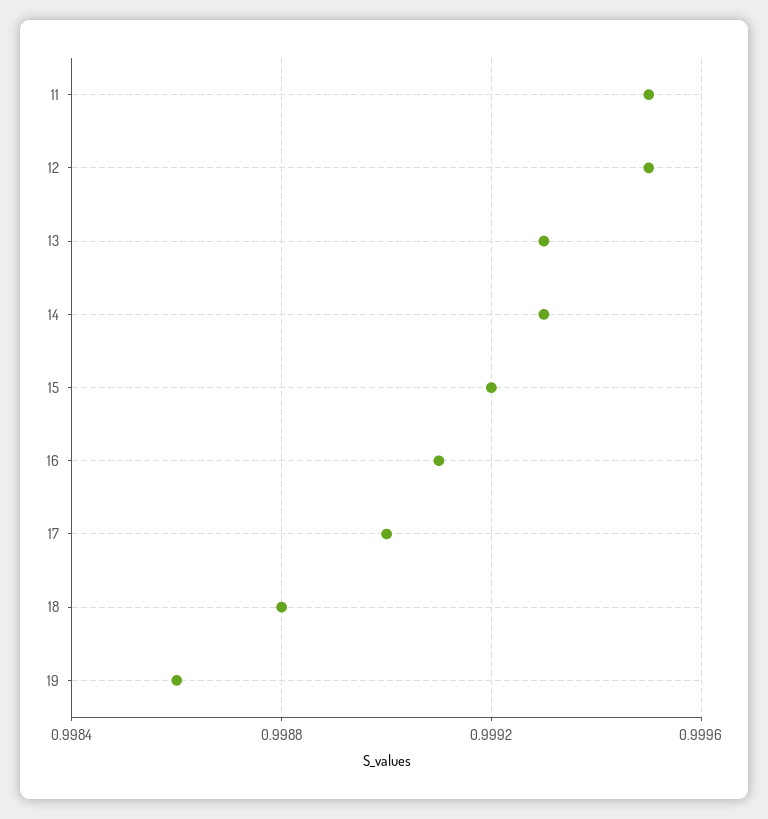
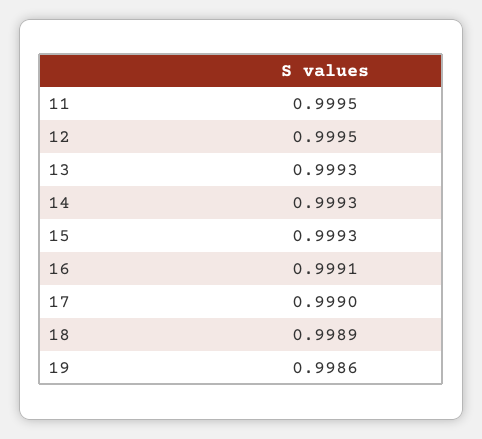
15: 0.9992 -> 0.9993
18: 0.9988 -> 0.9989

